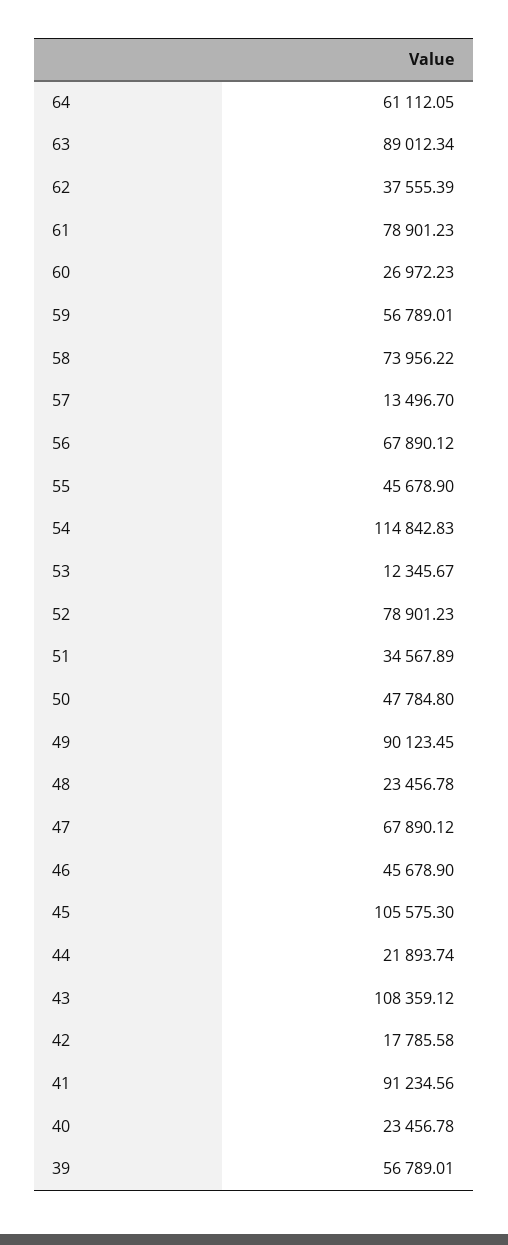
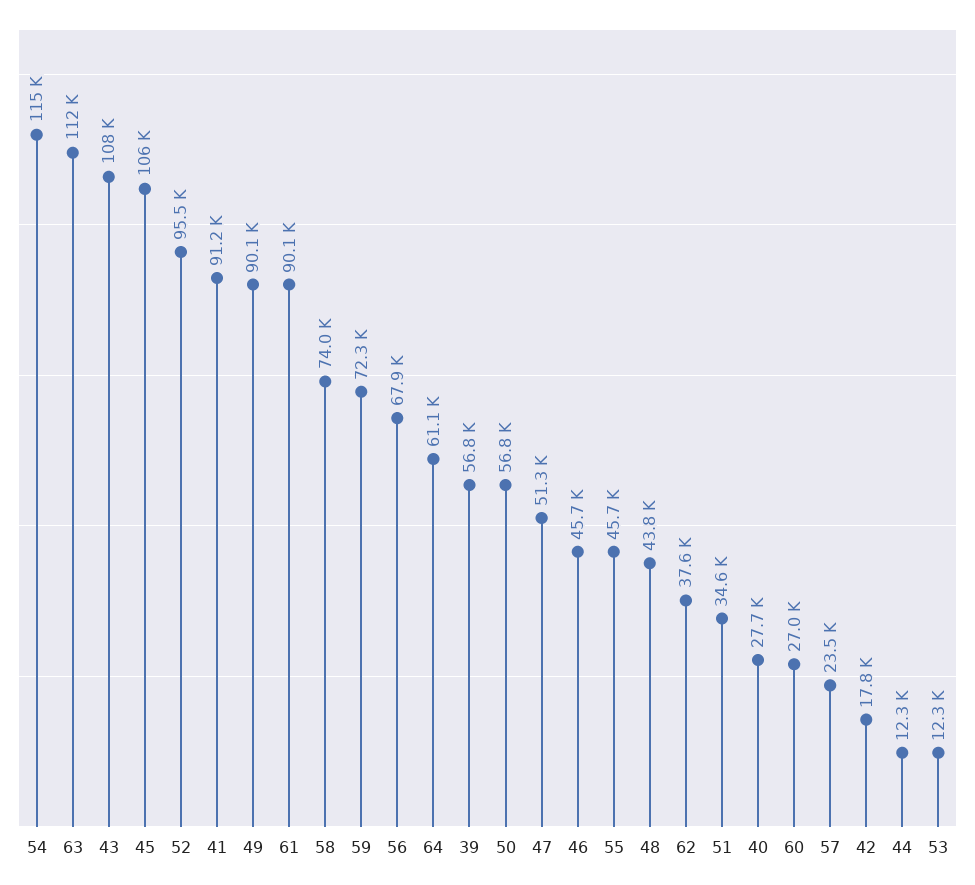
63: 89012.34 -> 112000
61: 78901.23 -> 90100
59: 56789.01 -> 72300
57: 13496.7 -> 23500
52: 78901.23 -> 95500
50: 47784.8 -> 56800
48: 23456.78 -> 43800
47: 67890.12 -> 51300
44: 21893.74 -> 12300
40: 23456.78 -> 27700

